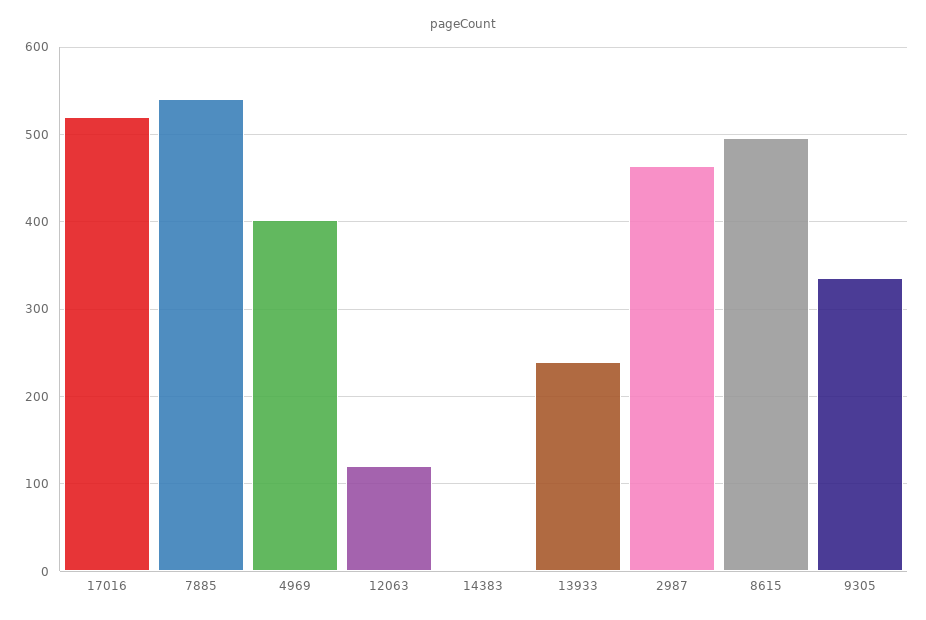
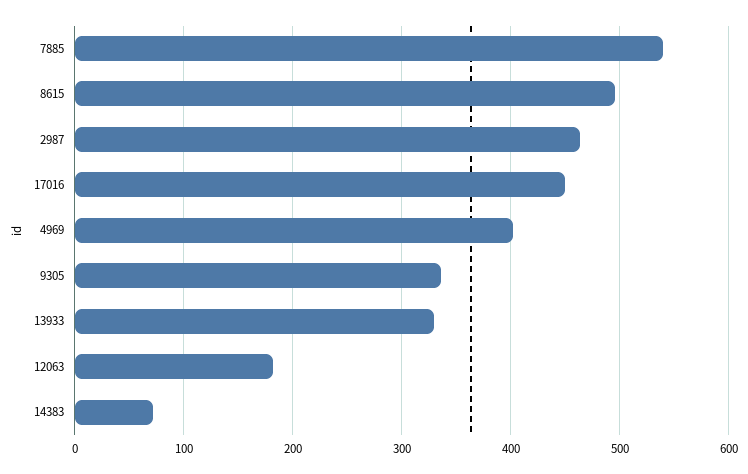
17016: 520 -> 450
12063: 120 -> 180
14383: 0 -> 70
13933: 240 -> 330

